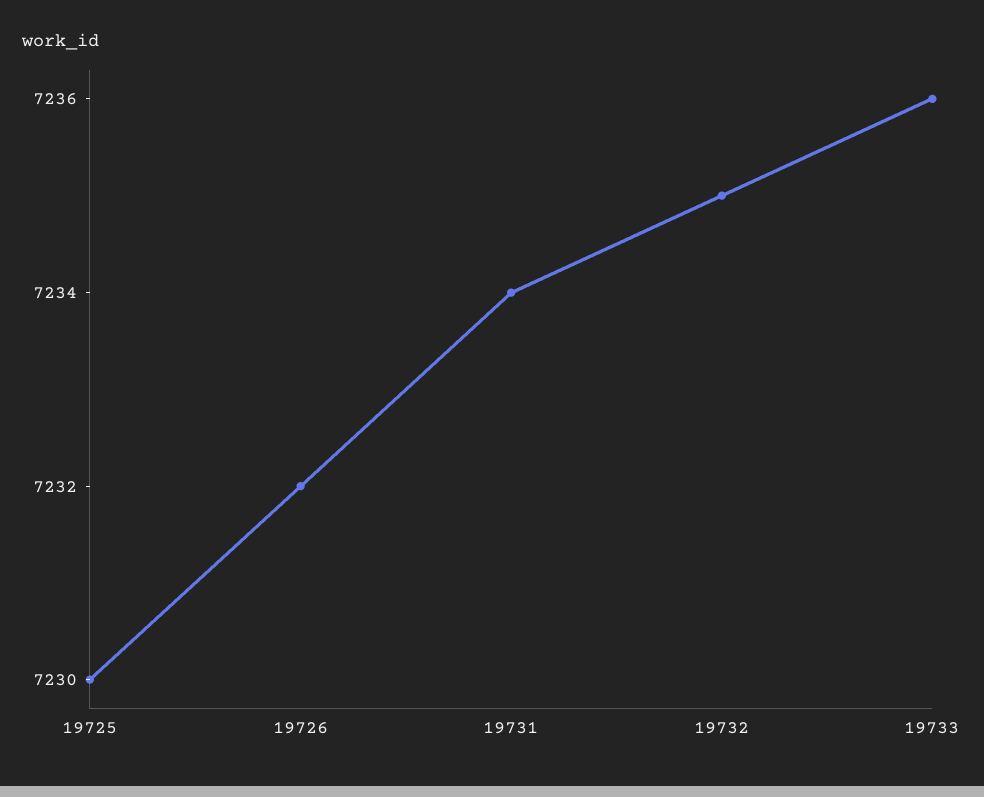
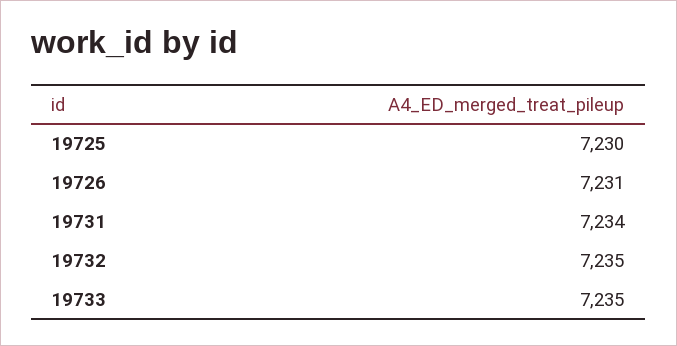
19726: 7232 -> 7231
19733: 7236 -> 7235

